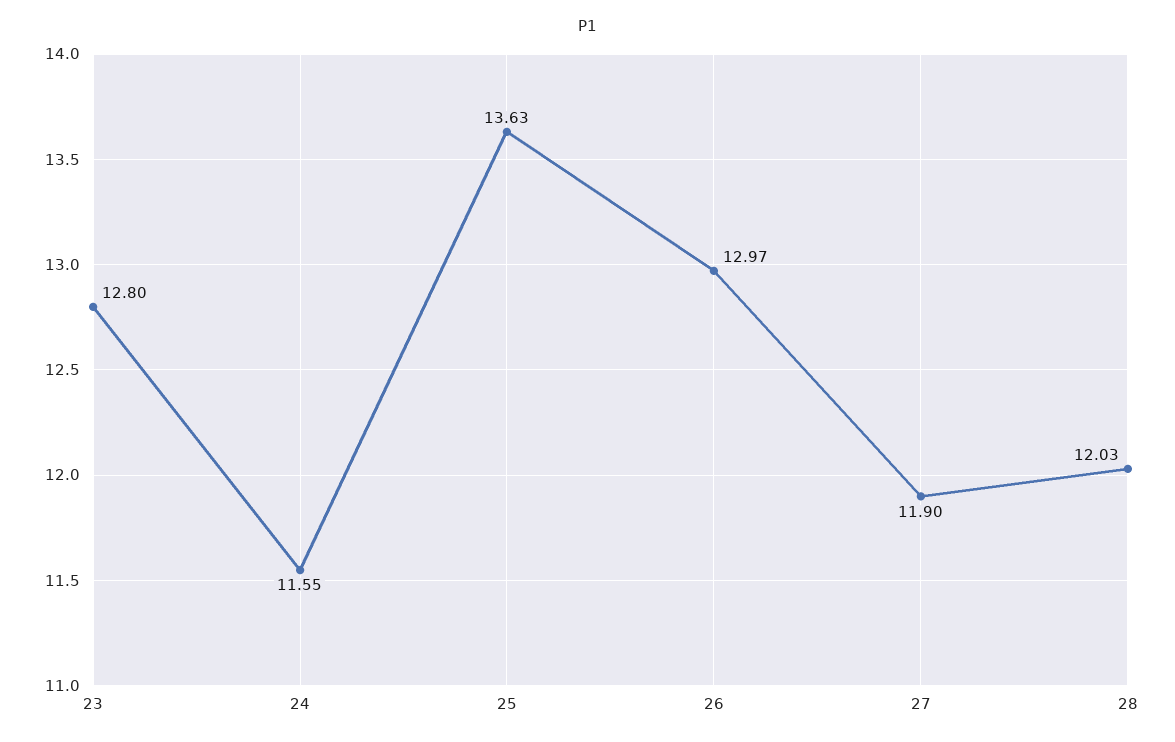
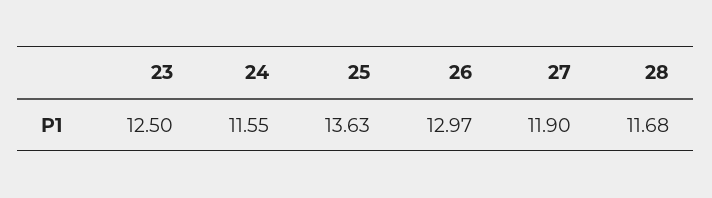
23: 12.8 -> 12.5
28: 12.03 -> 11.68

